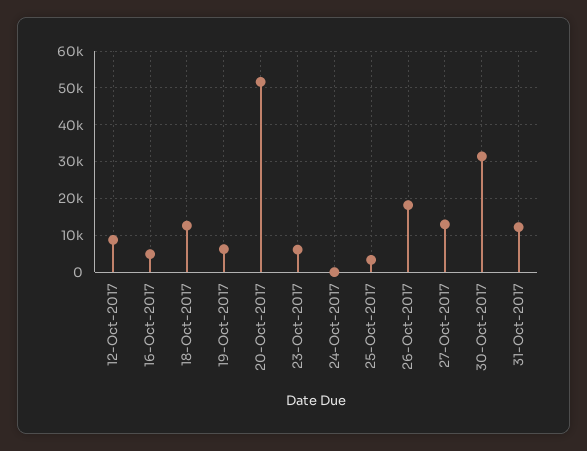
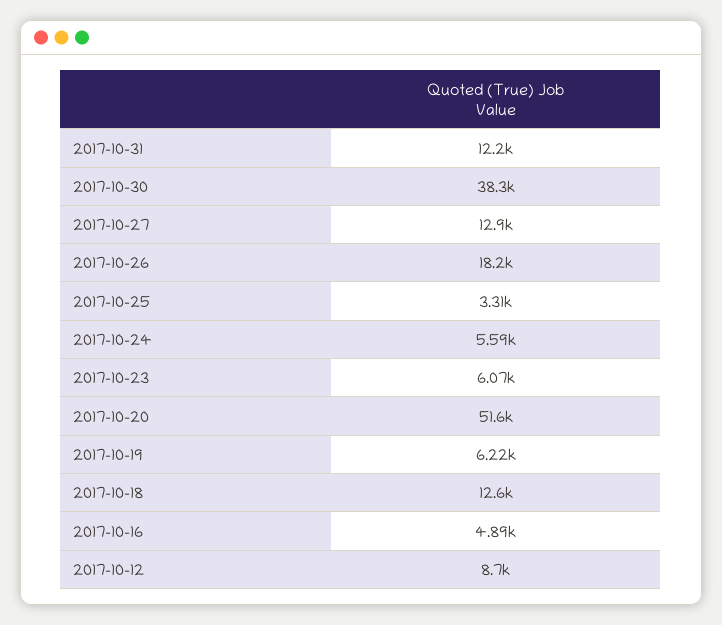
24-Oct-2017: 0 -> 5590
30-Oct-2017: 32000 -> 38300

